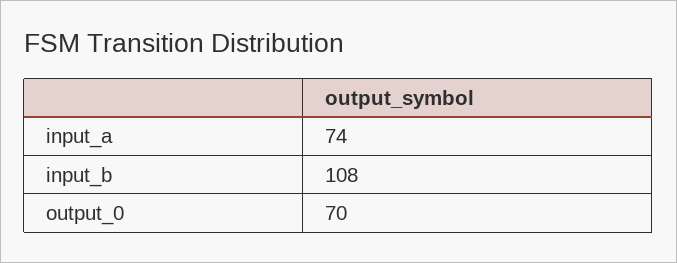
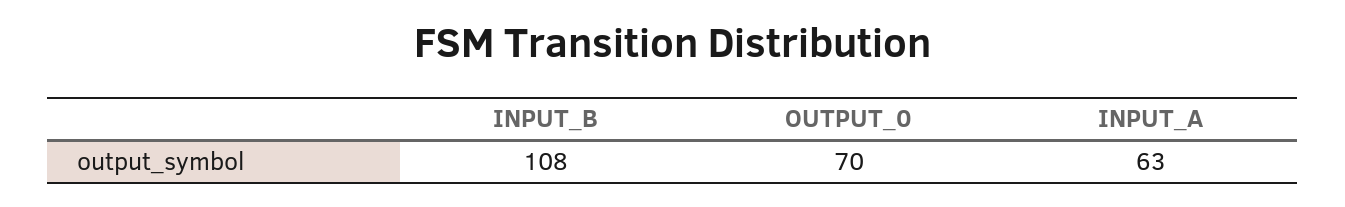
input_a: 74 -> 63

